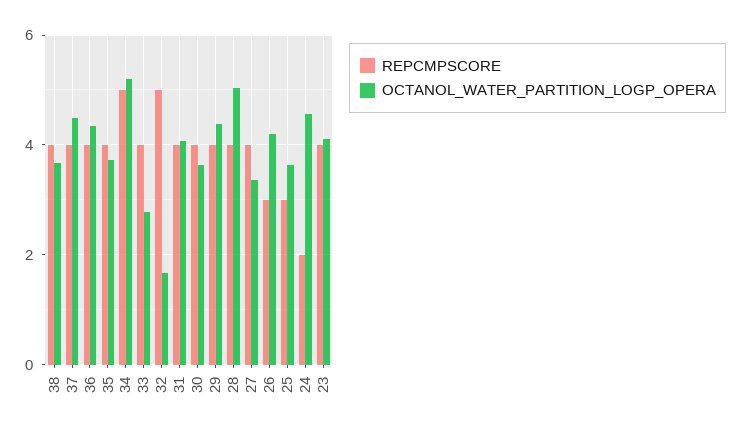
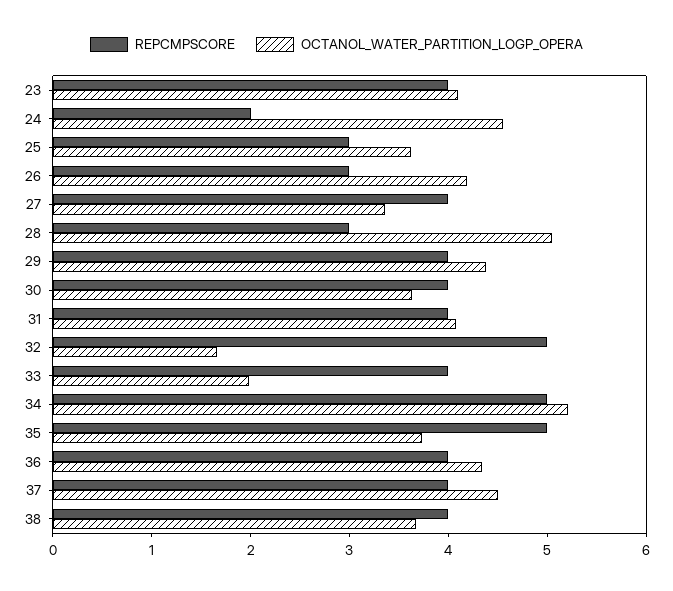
REPCMPSCORE, 35: 4 -> 5
OCTANOL_WATER_PARTITION_LOGP_OPERA, 33: 2.8 -> 2
REPCMPSCORE, 28: 4 -> 3

